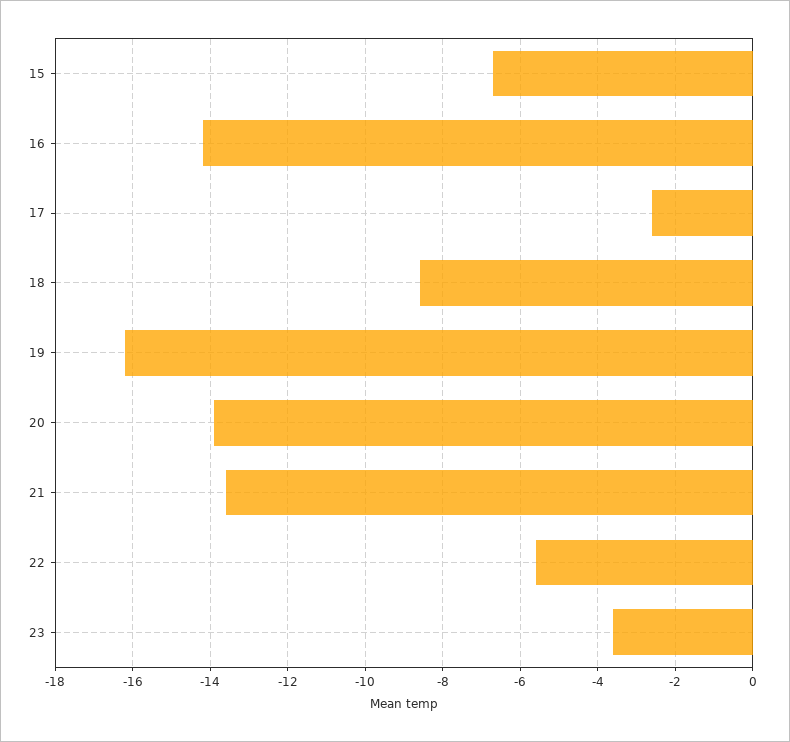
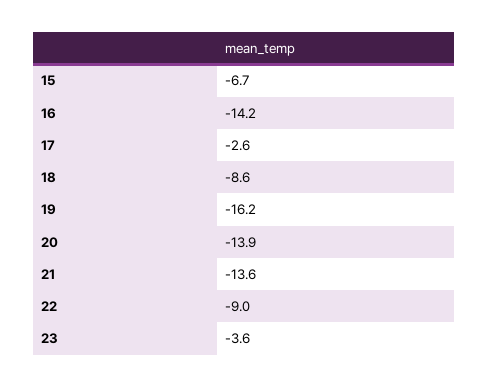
22: -5.5 -> -9

